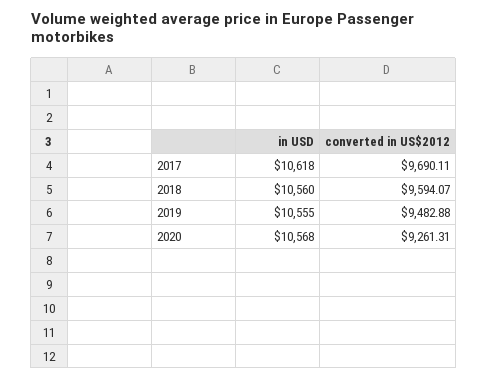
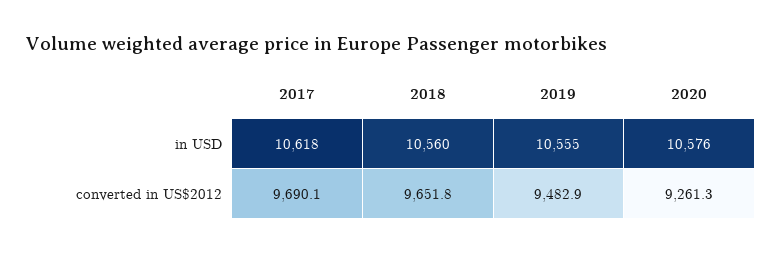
converted in US$2012, 2018: 9594.07 -> 9651.8
in USD, 2020: 10568 -> 10576

